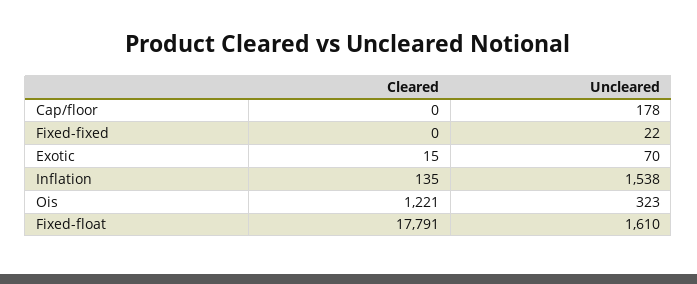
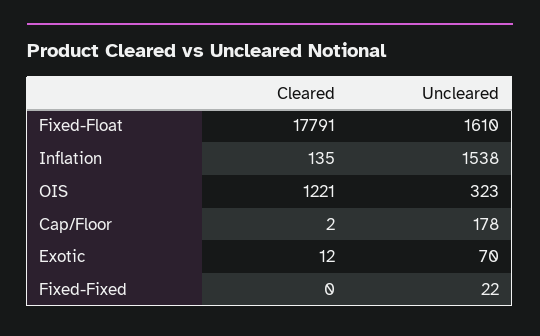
Cleared, Cap/floor: 0 -> 2
Cleared, Exotic: 15 -> 12

